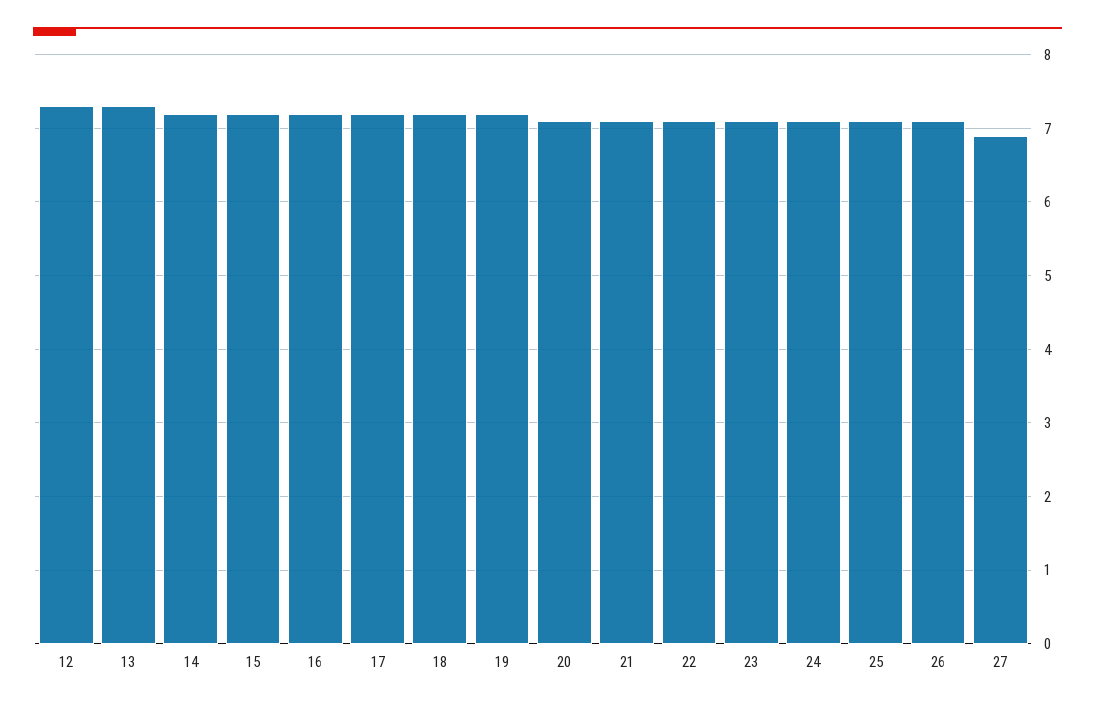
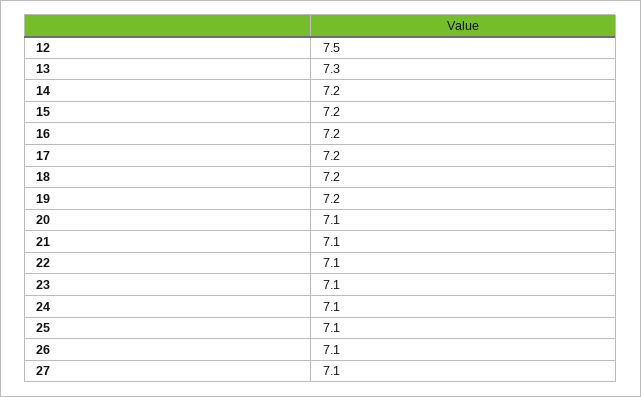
12: 7.3 -> 7.5
27: 6.9 -> 7.1

